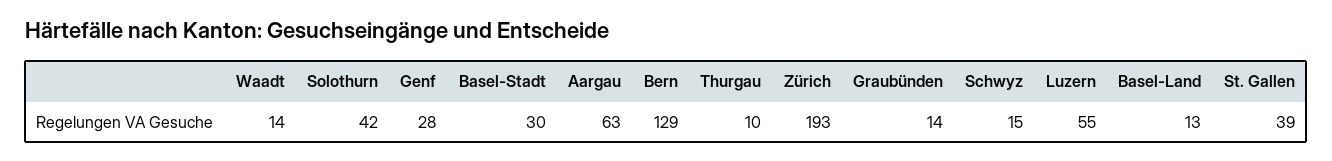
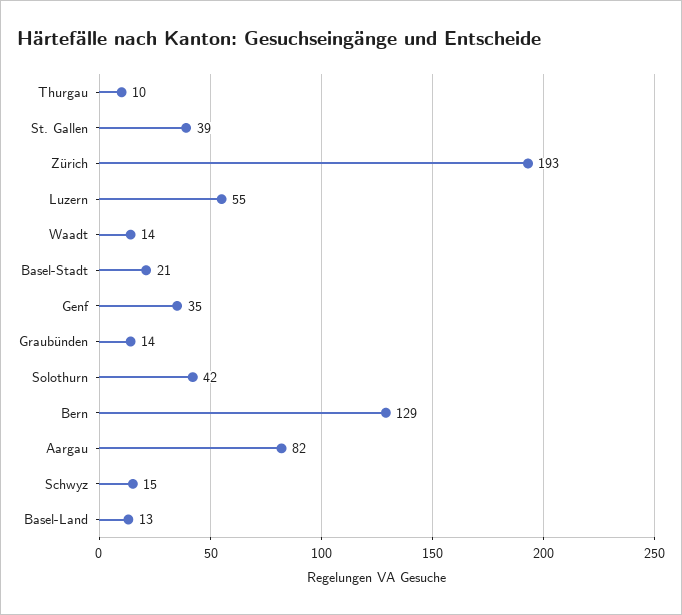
Genf: 28 -> 35
Basel-Stadt: 30 -> 21
Aargau: 63 -> 82

